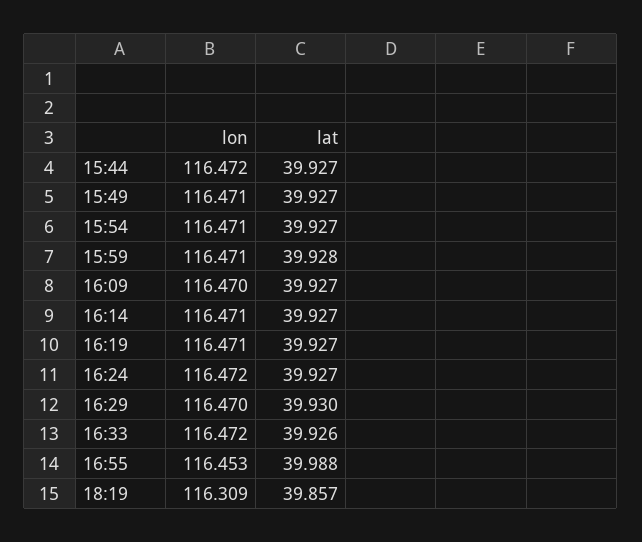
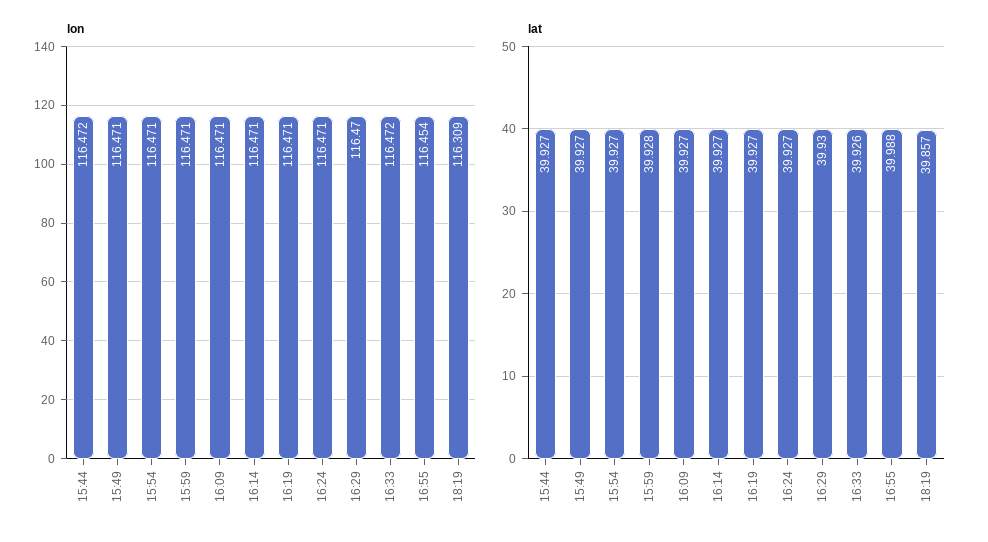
lon, 16:09: 116.47 -> 116.471
lon, 16:24: 116.472 -> 116.471
lon, 16:55: 116.453 -> 116.454

